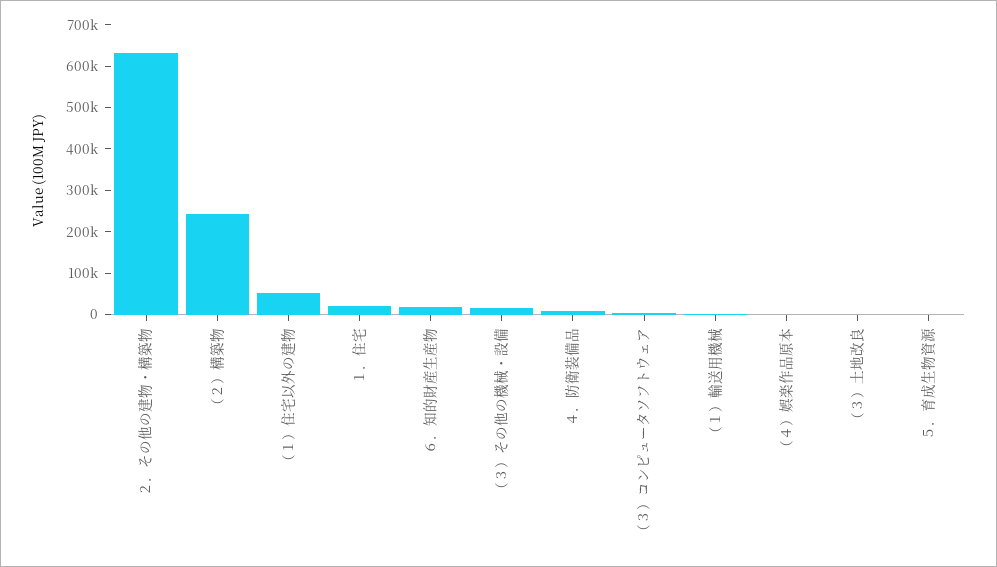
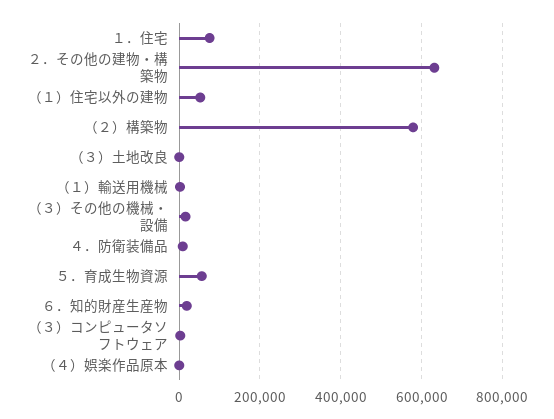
（２）構築物: 240000 -> 580000
１．住宅: 20000 -> 80000
５．育成生物資源: 0 -> 60000

